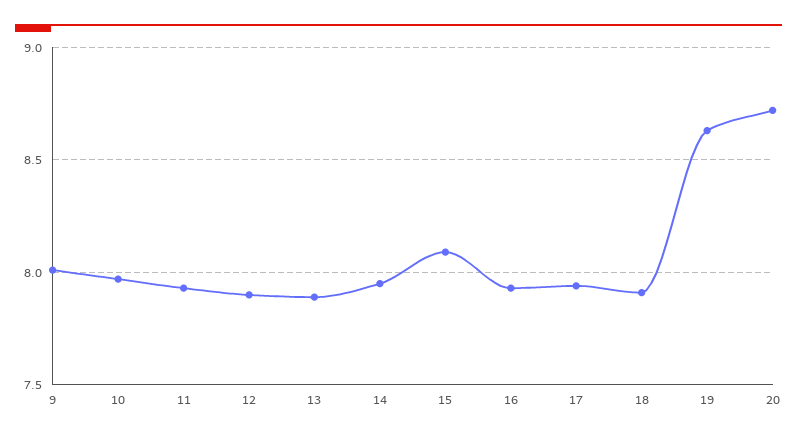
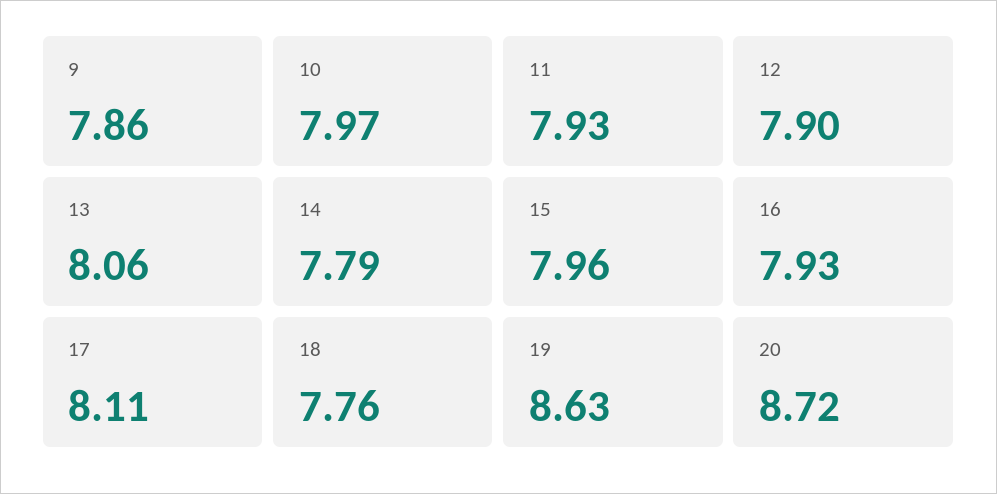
9: 8 -> 7.86
13: 7.9 -> 8.06
14: 7.95 -> 7.79
15: 8.1 -> 7.96
17: 7.95 -> 8.11
18: 7.9 -> 7.76

